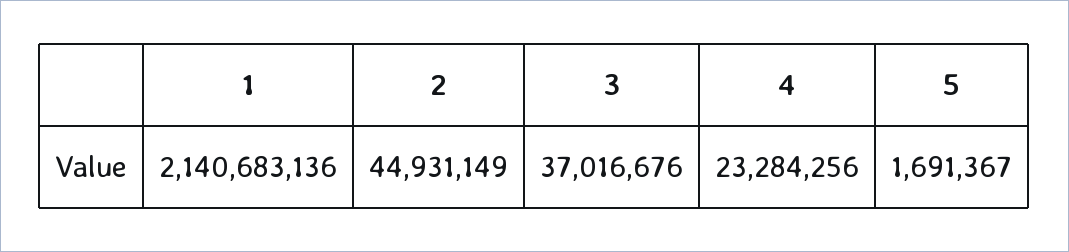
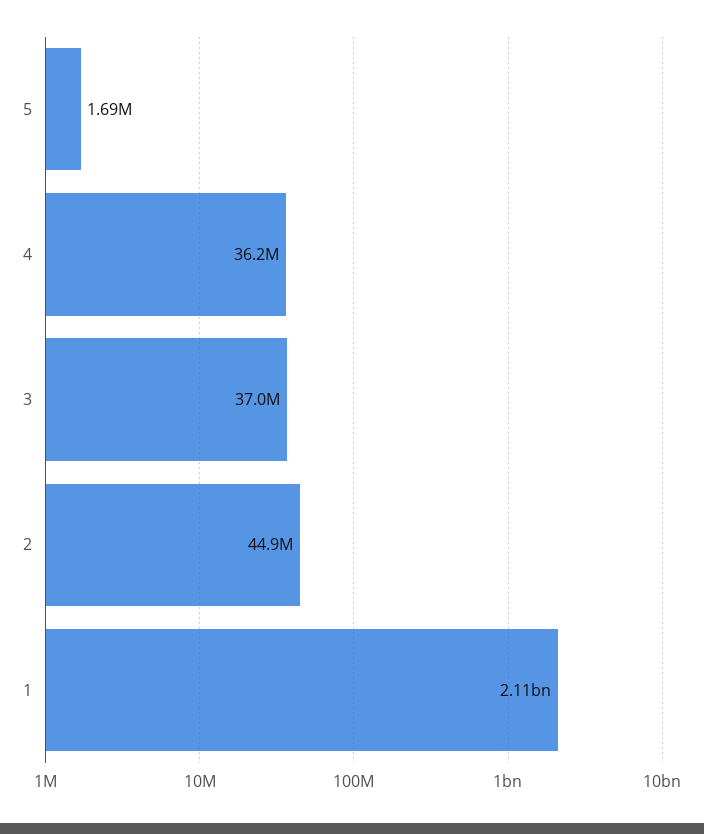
1: 2140683136 -> 2110000000
4: 23284256 -> 36200000

